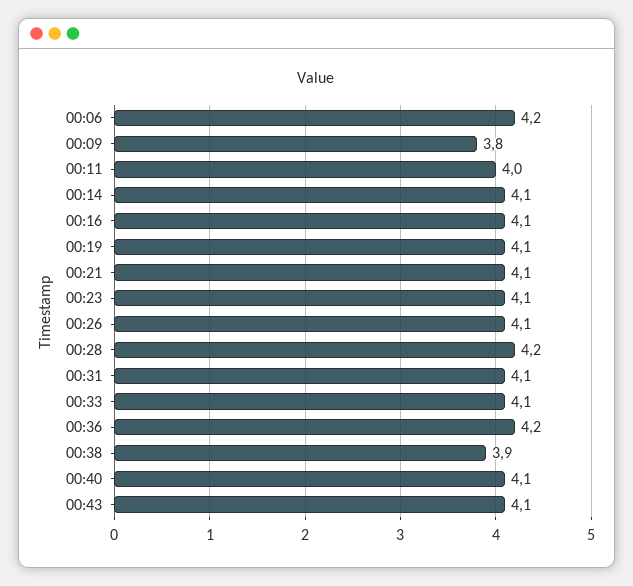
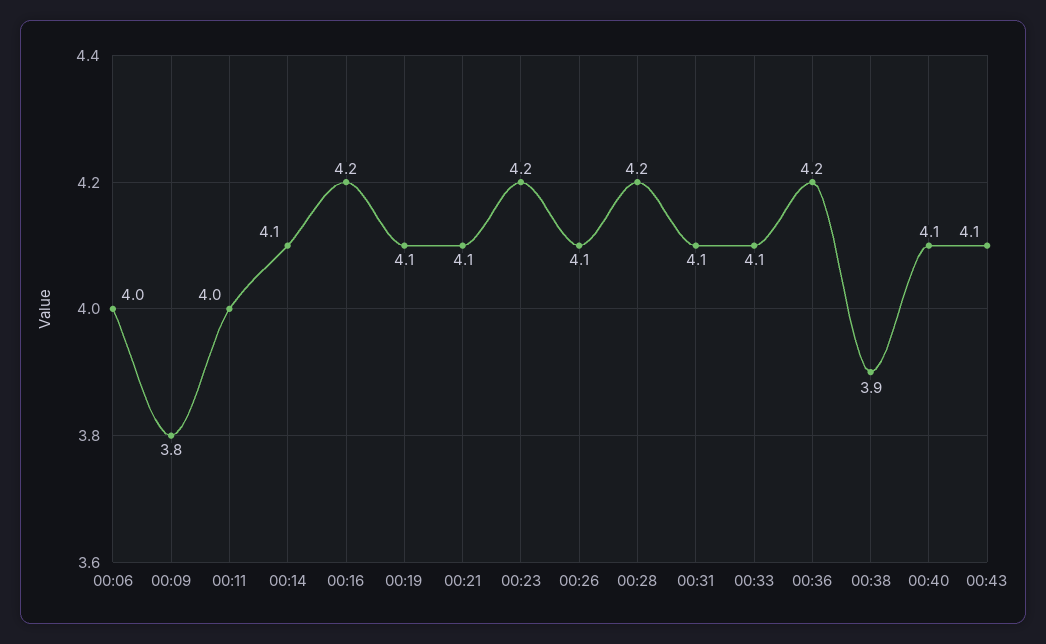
00:06: 4.2 -> 4
00:16: 4.1 -> 4.2
00:23: 4.1 -> 4.2

